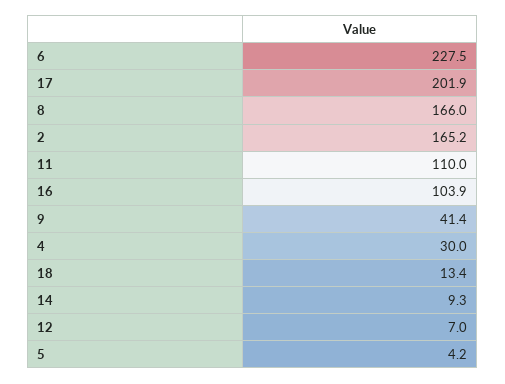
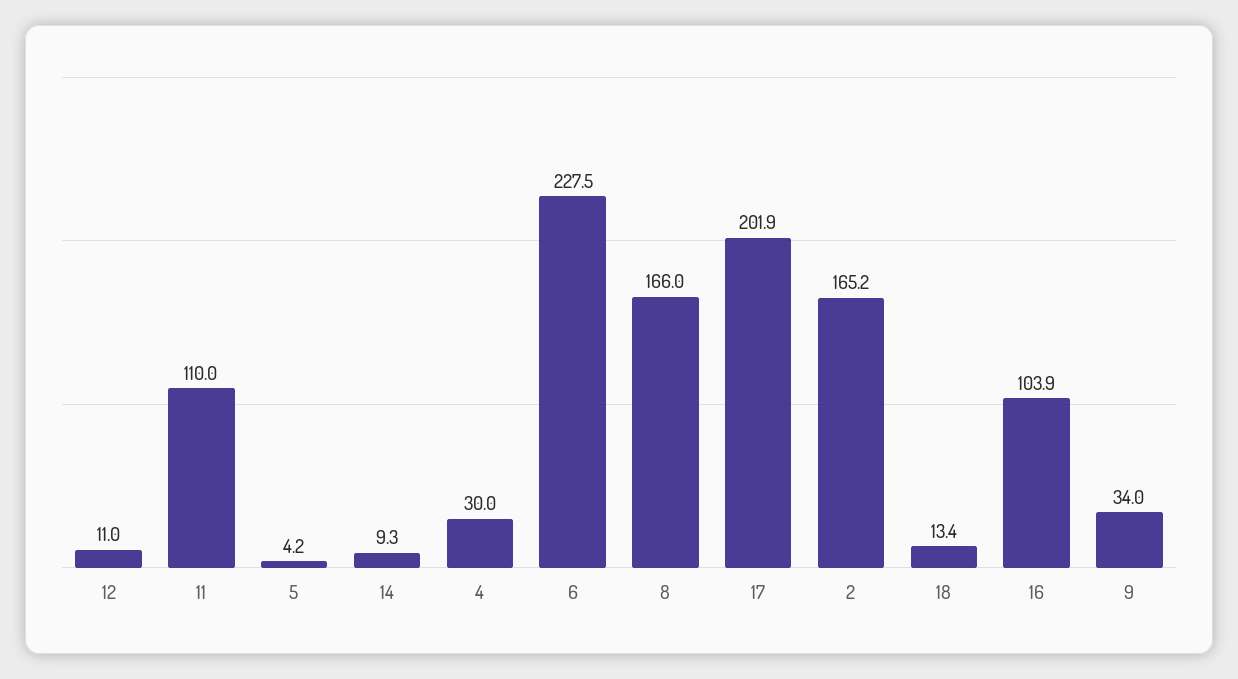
9: 41.4 -> 34
12: 7 -> 11

